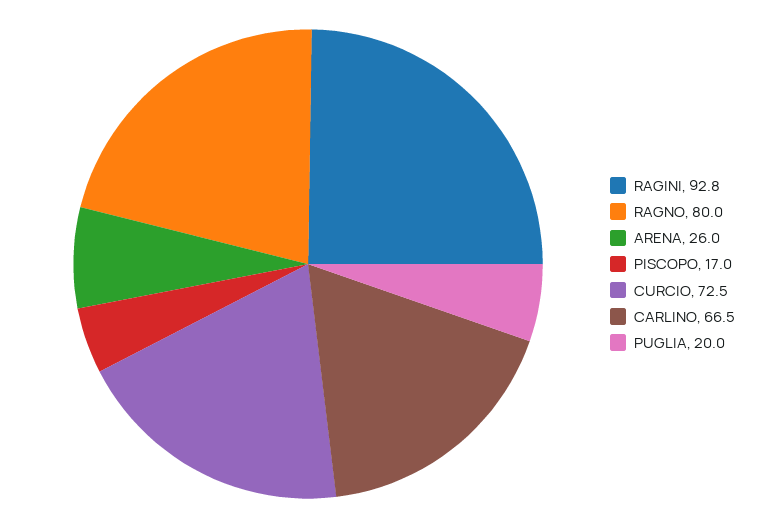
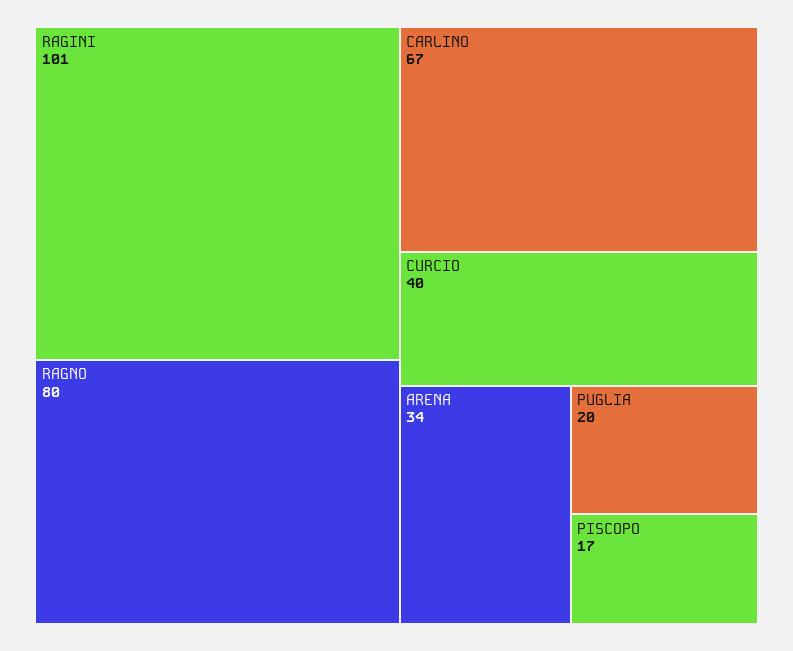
RAGINI: 92.8 -> 101
ARENA: 26 -> 34
CURCIO: 72.5 -> 40

